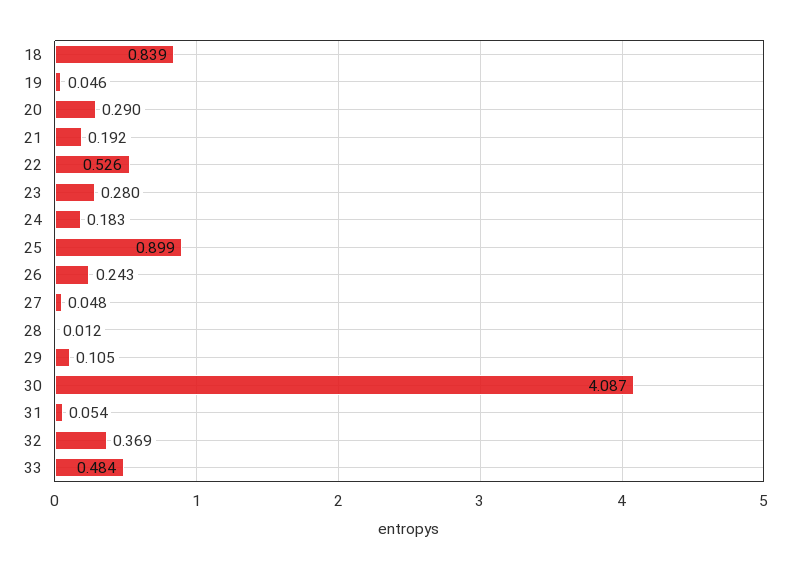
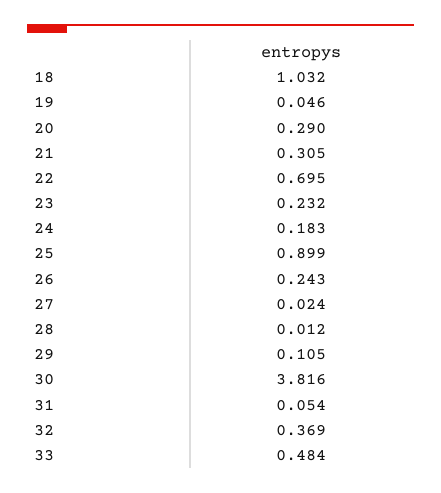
18: 0.839 -> 1.032
21: 0.192 -> 0.305
22: 0.526 -> 0.695
23: 0.28 -> 0.232
27: 0.048 -> 0.024
30: 4.087 -> 3.816

